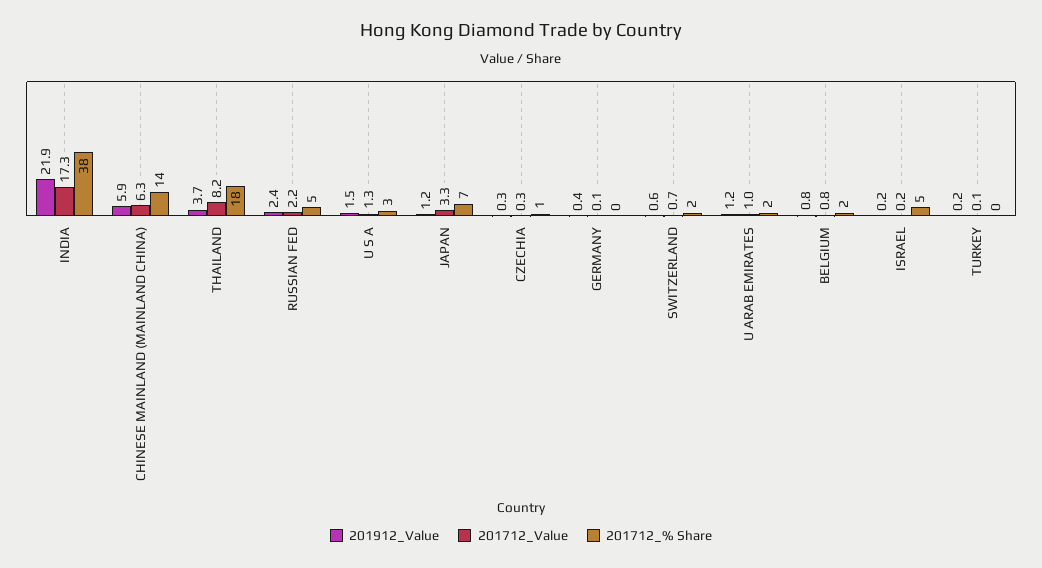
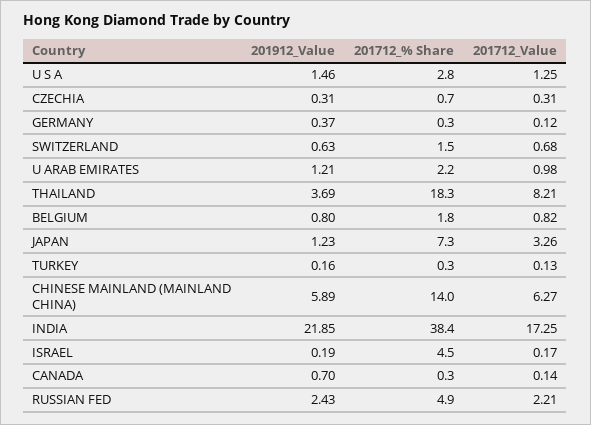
201912_Value, CANADA: none -> 0.7
201712_% Share, CANADA: none -> 0.3
201712_Value, CANADA: none -> 0.14

